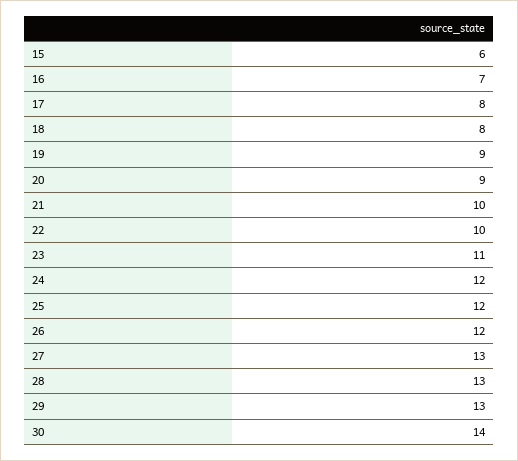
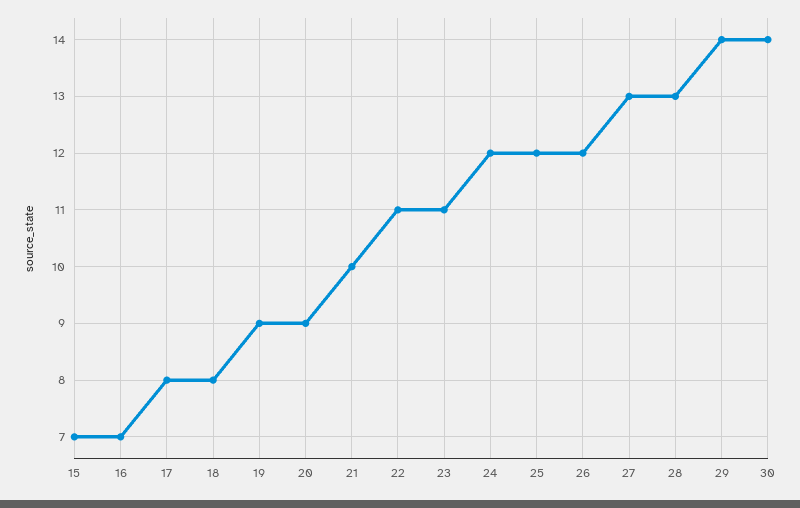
15: 6 -> 7
22: 10 -> 11
29: 13 -> 14

